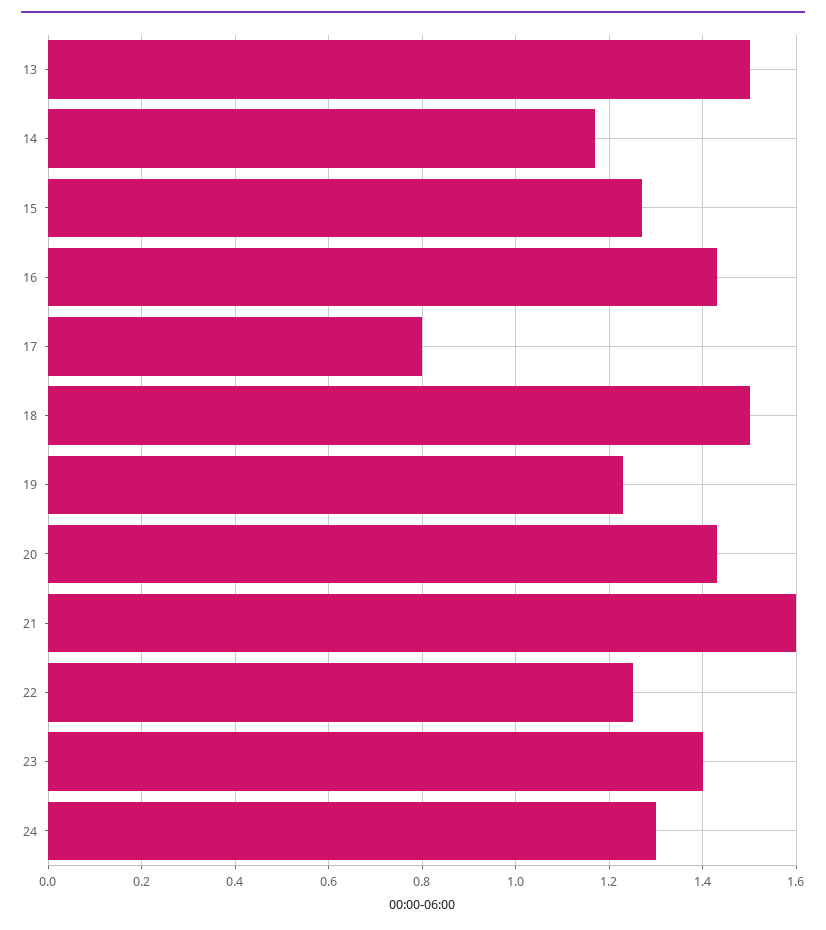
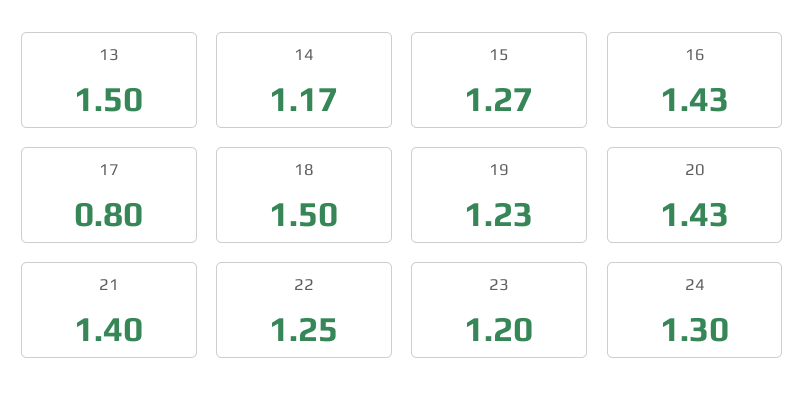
21: 1.6 -> 1.4
23: 1.4 -> 1.2

